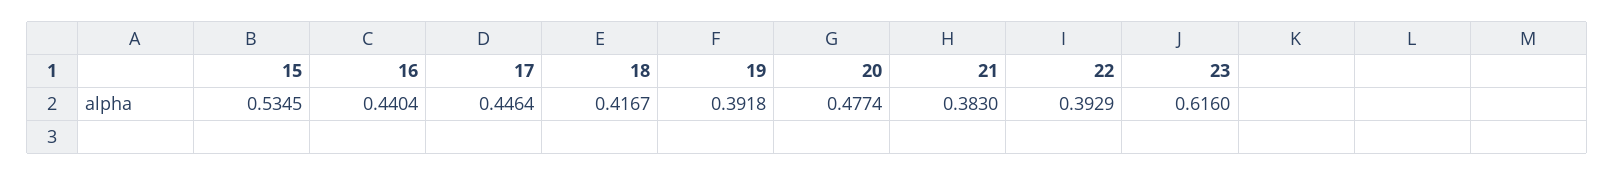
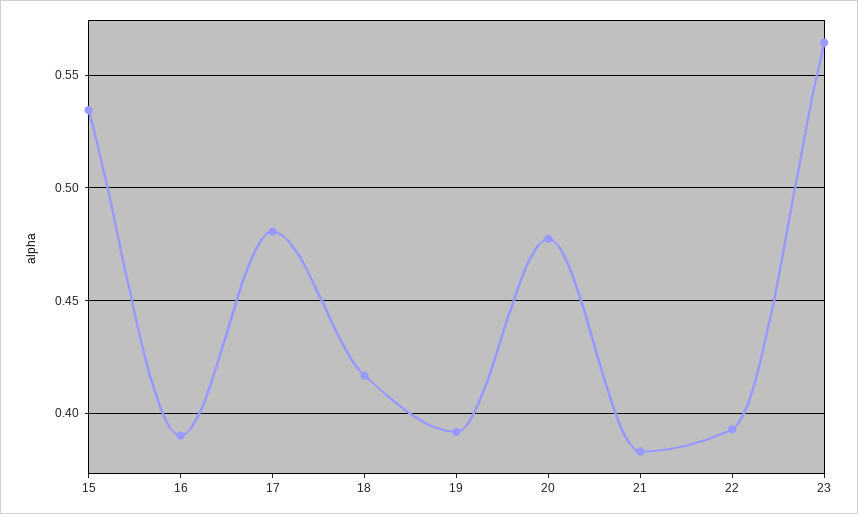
16: 0.4404 -> 0.39
17: 0.4464 -> 0.48
23: 0.616 -> 0.565

